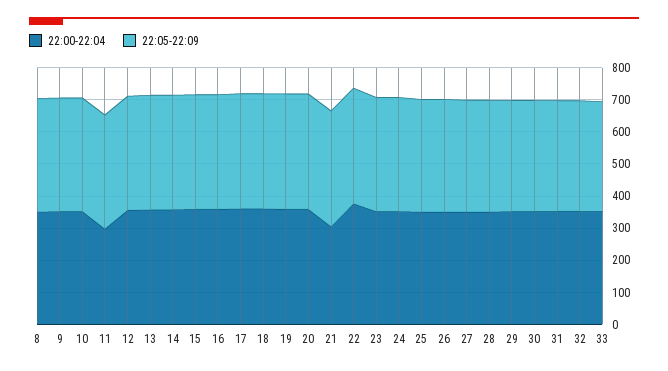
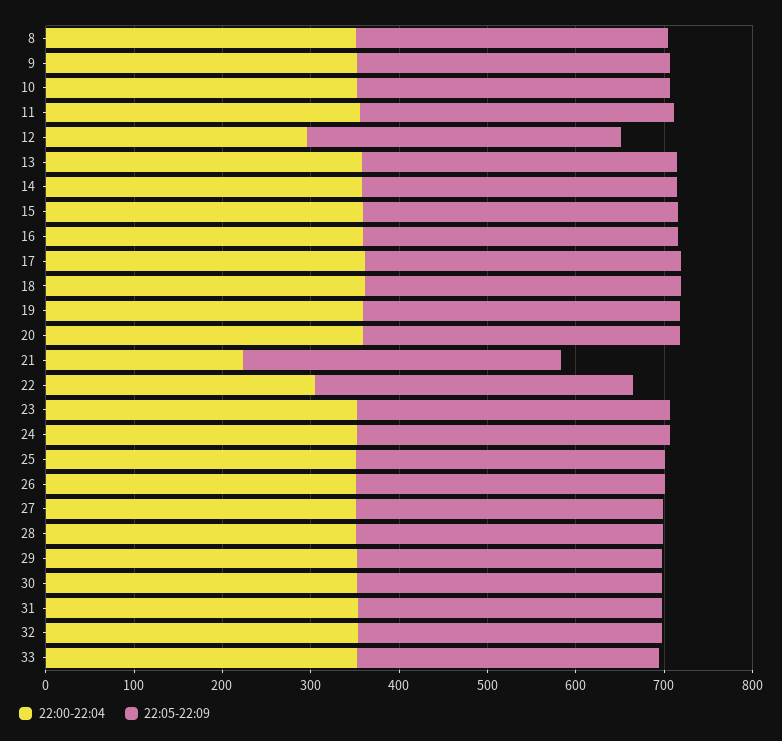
22:00-22:04, 11: 300 -> 360
22:00-22:04, 12: 350 -> 300
22:00-22:04, 21: 300 -> 220
22:00-22:04, 22: 375 -> 300

